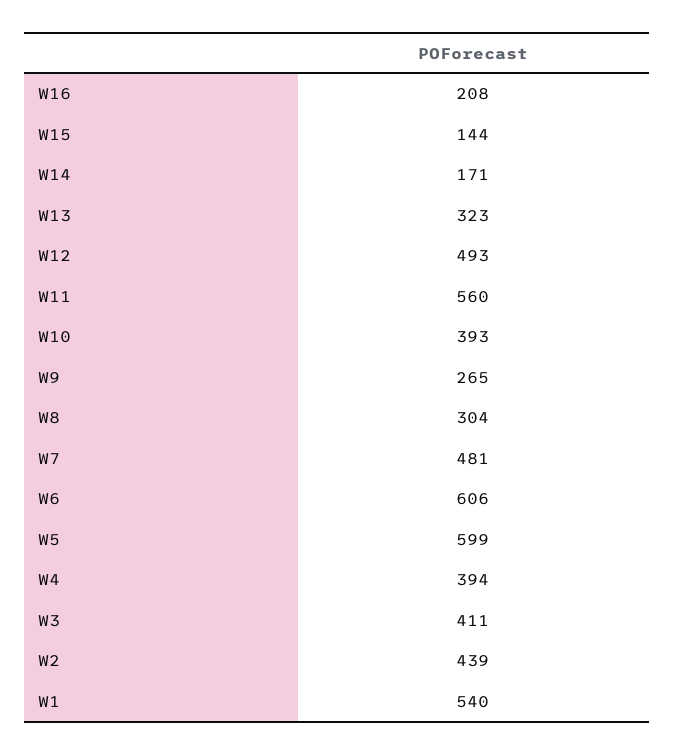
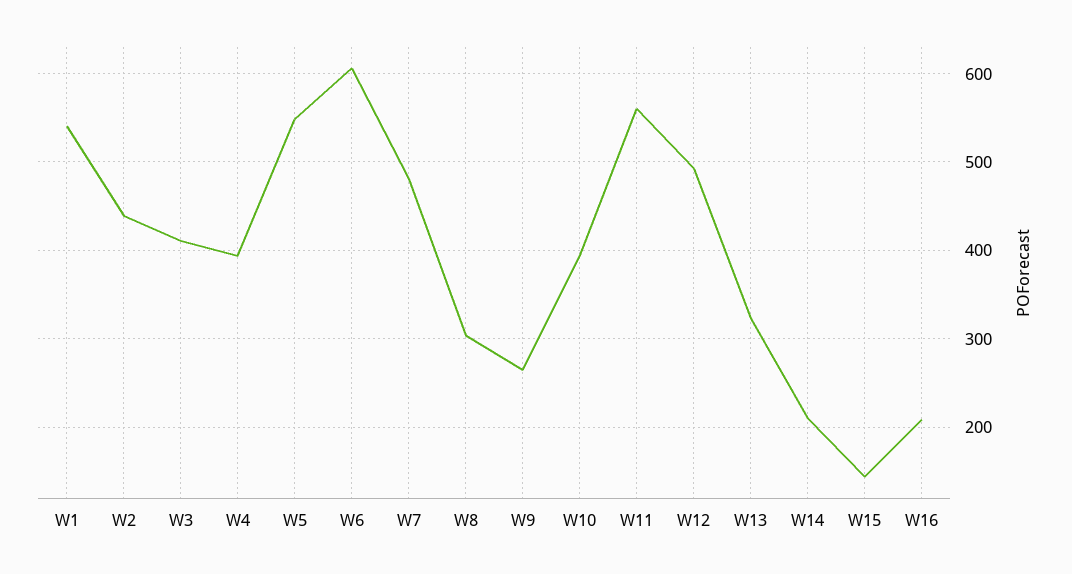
W14: 171 -> 210
W5: 599 -> 550

